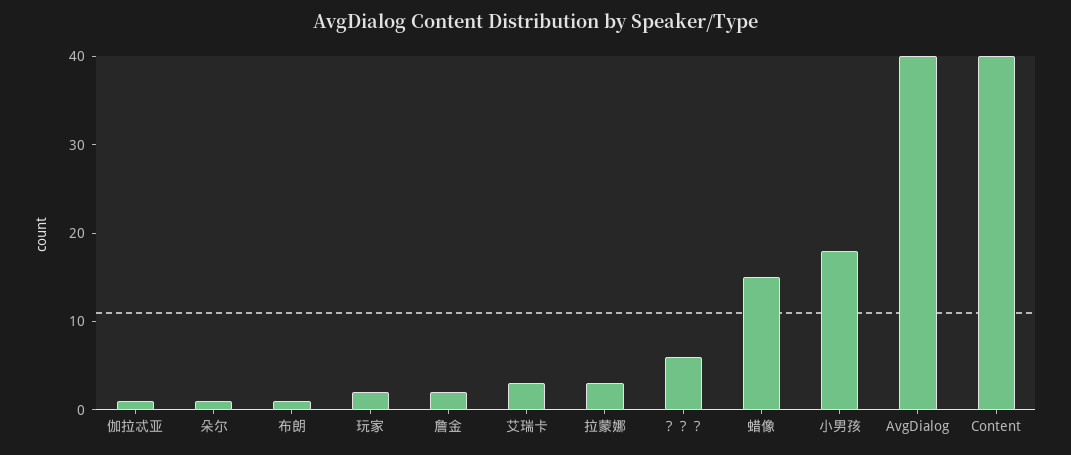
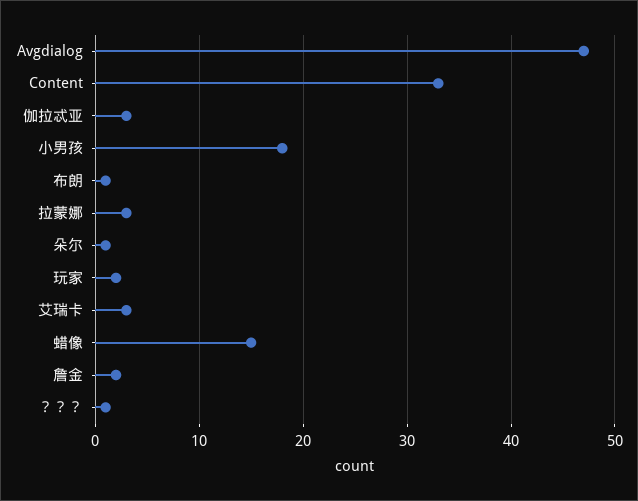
伽拉忒亚: 1 -> 3
？？？: 6 -> 1
AvgDialog: 40 -> 47
Content: 40 -> 33

